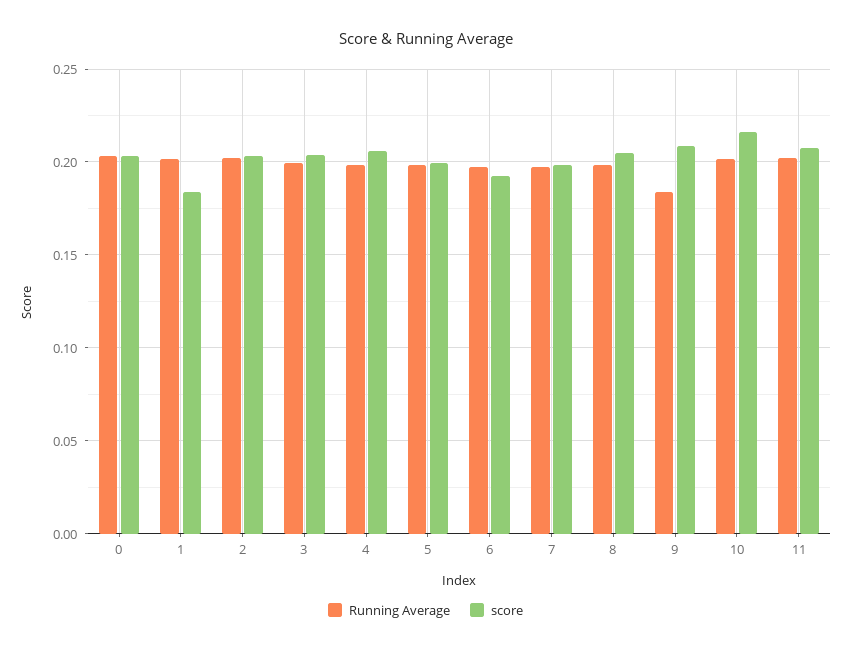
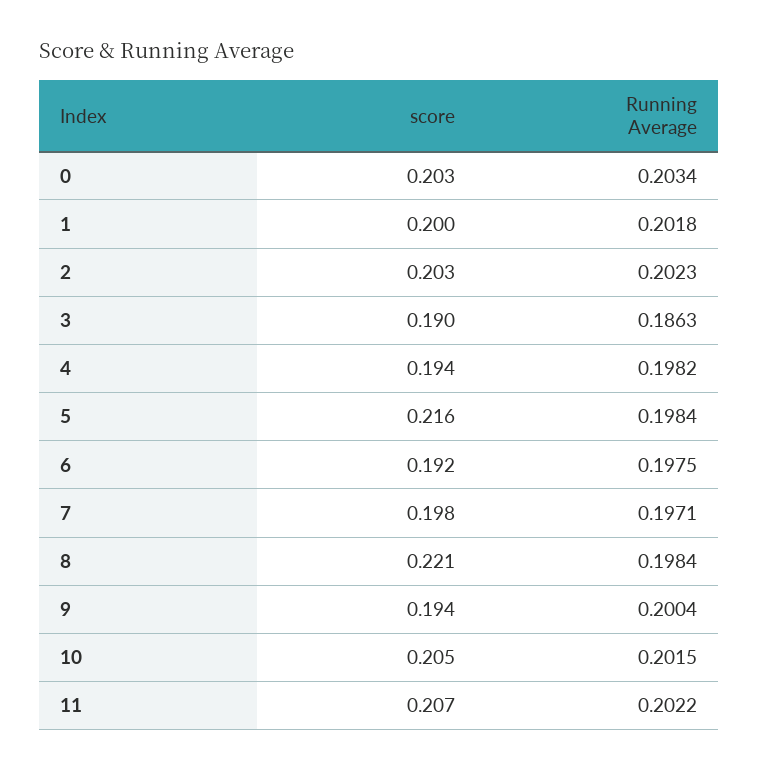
score, 1: 0.185 -> 0.2
Running Average, 3: 0.2 -> 0.1863
score, 3: 0.205 -> 0.19
score, 4: 0.205 -> 0.194
score, 5: 0.2 -> 0.216
score, 8: 0.205 -> 0.221
Running Average, 9: 0.185 -> 0.2004
score, 9: 0.21 -> 0.194
score, 10: 0.215 -> 0.205

